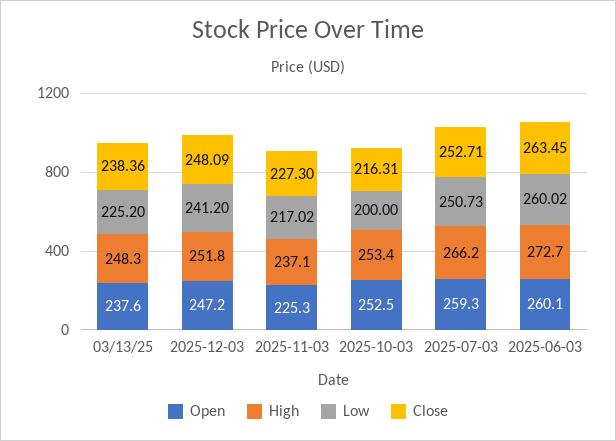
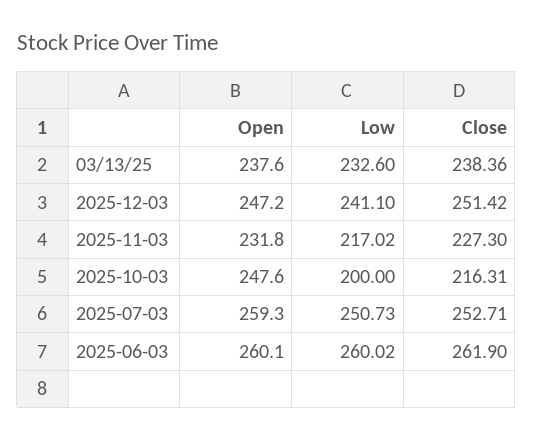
High, 03/13/25: 248.3 -> none
Low, 03/13/25: 225.2 -> 232.6
High, 2025-12-03: 251.8 -> none
Low, 2025-12-03: 241.2 -> 241.1
Close, 2025-12-03: 248.09 -> 251.42
Open, 2025-11-03: 225.3 -> 231.8
High, 2025-11-03: 237.1 -> none
Open, 2025-10-03: 252.5 -> 247.6
High, 2025-10-03: 253.4 -> none
High, 2025-07-03: 266.2 -> none
High, 2025-06-03: 272.7 -> none
Close, 2025-06-03: 263.45 -> 261.9

